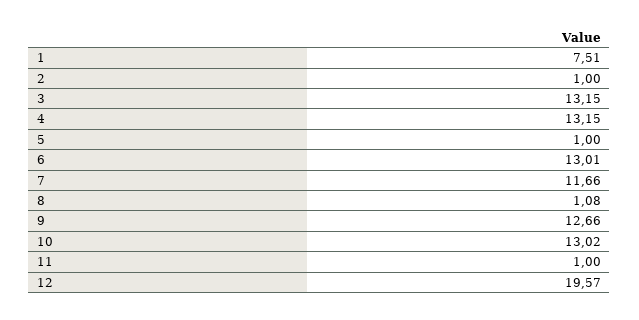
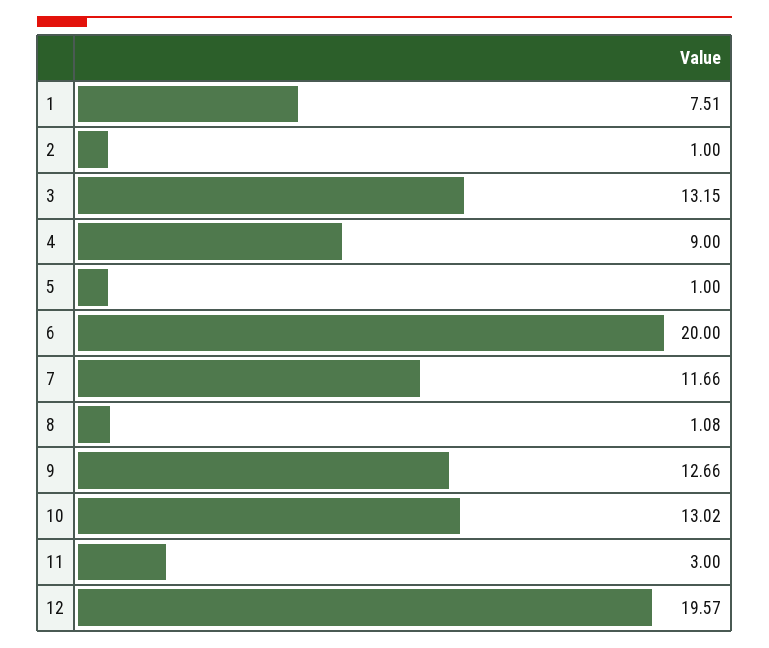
4: 13.15 -> 9
6: 13.01 -> 20
11: 1 -> 3

